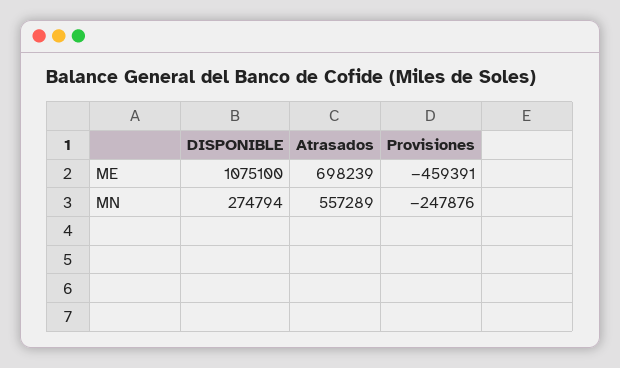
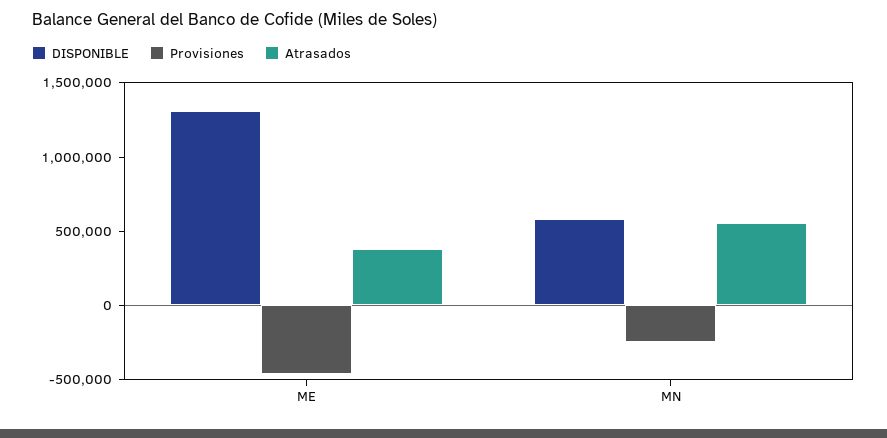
DISPONIBLE, ME: 1075100 -> 1300000
Atrasados, ME: 698239 -> 400000
DISPONIBLE, MN: 274794 -> 600000

